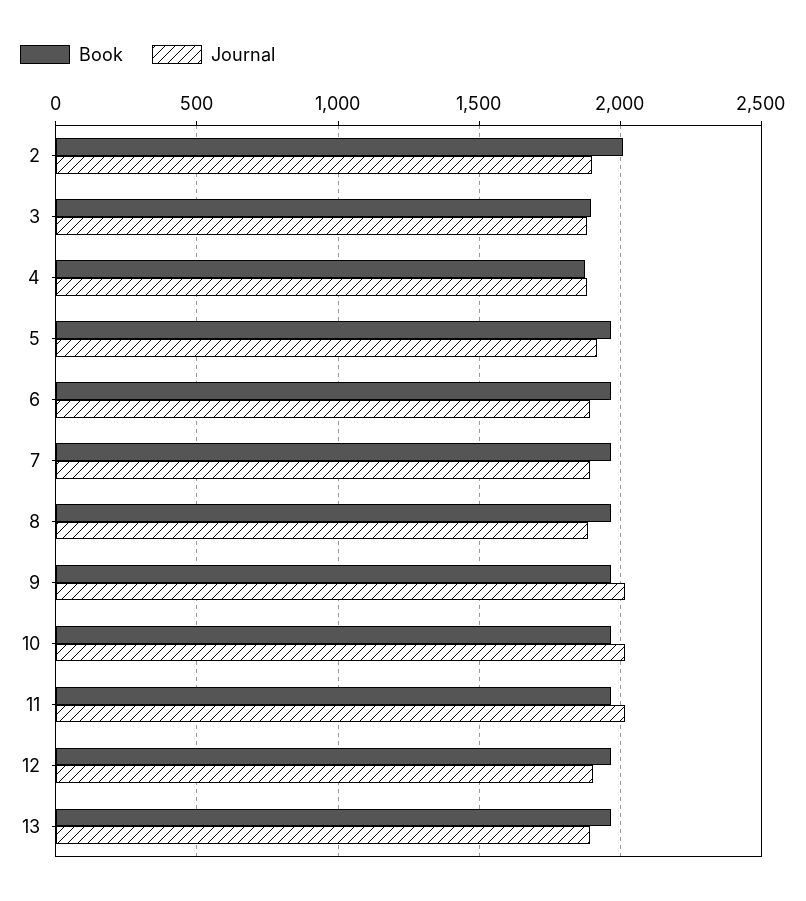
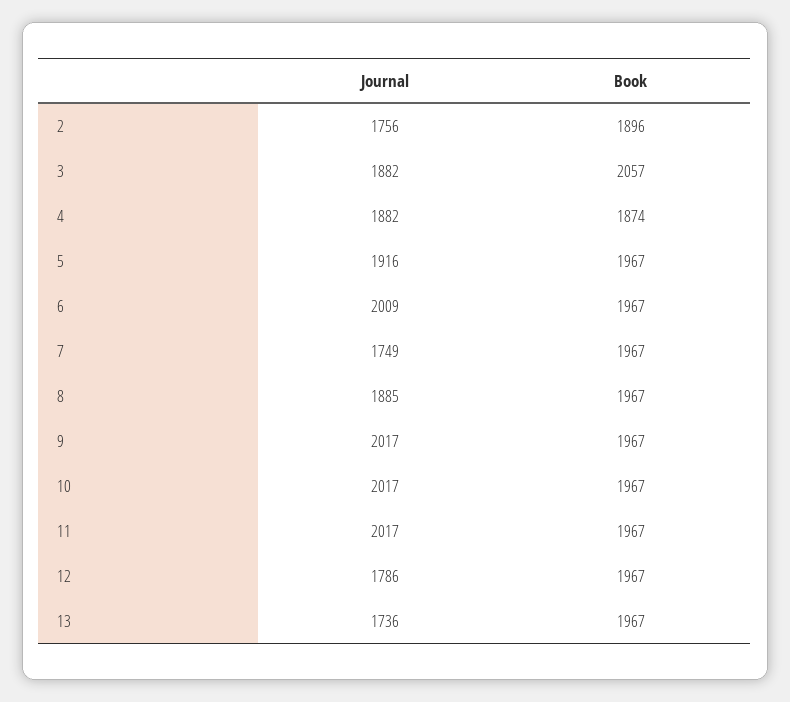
Book, 2: 2000 -> 1896
Journal, 2: 1900 -> 1756
Book, 3: 1900 -> 2057
Journal, 6: 1900 -> 2009
Journal, 7: 1900 -> 1749
Journal, 12: 1900 -> 1786
Journal, 13: 1900 -> 1736

